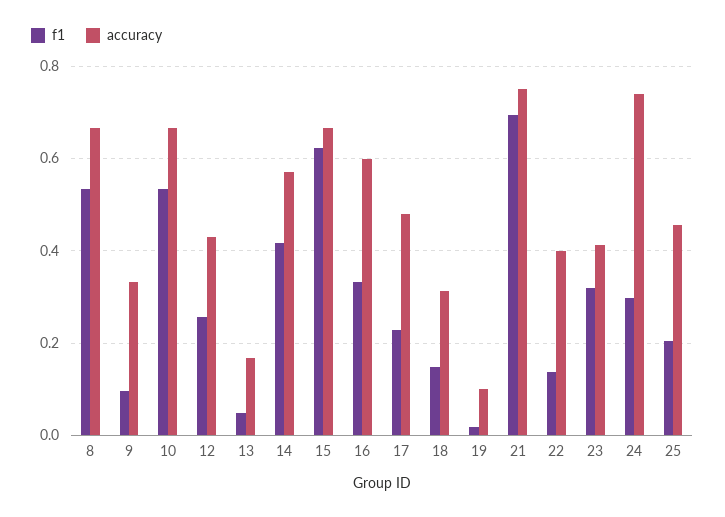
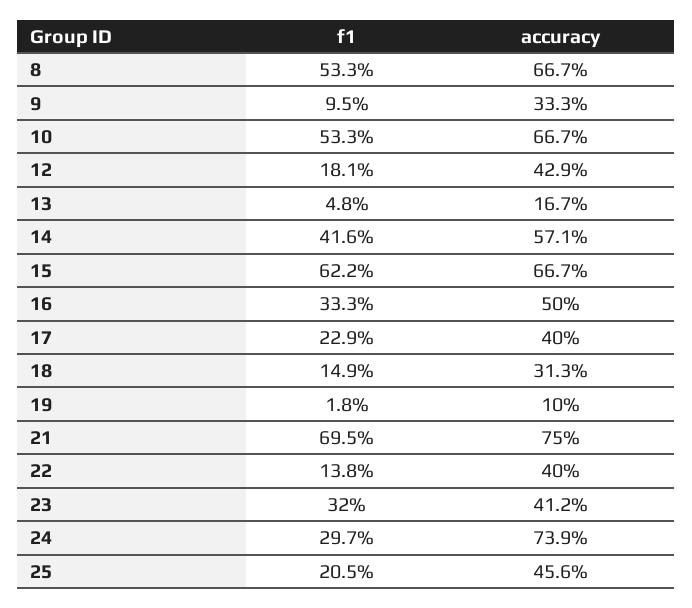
f1, 12: 0.26 -> 0.181
accuracy, 16: 0.6 -> 0.5
accuracy, 17: 0.48 -> 0.4

